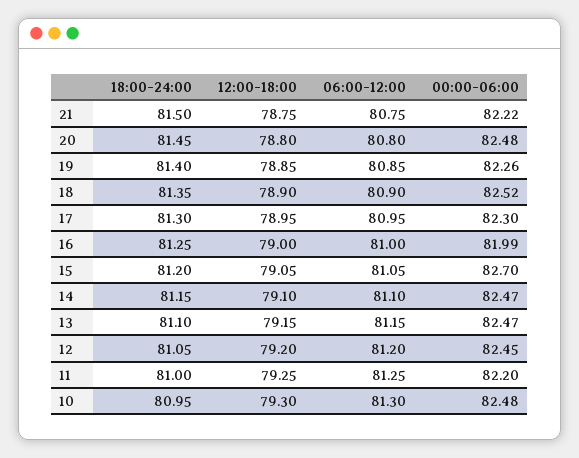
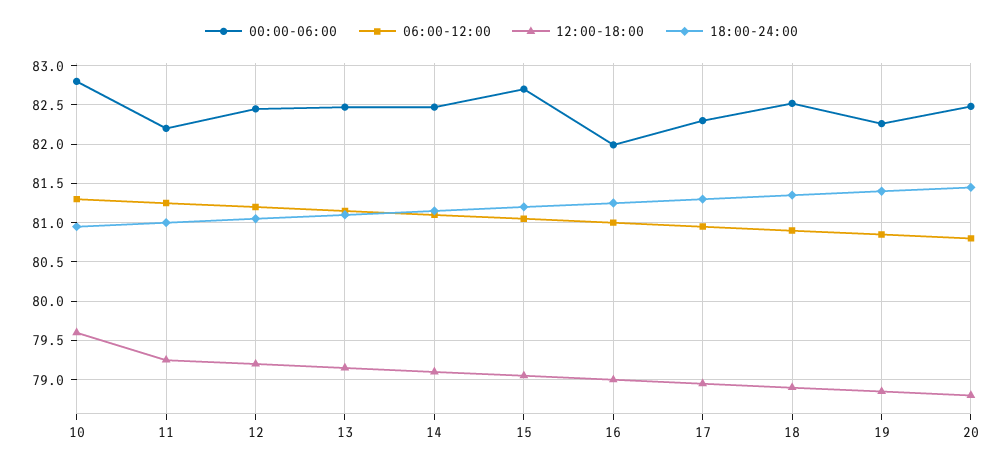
18:00-24:00, 21: 81.5 -> none
12:00-18:00, 21: 78.75 -> none
06:00-12:00, 21: 80.75 -> none
00:00-06:00, 21: 82.22 -> none
12:00-18:00, 10: 79.3 -> 79.6
00:00-06:00, 10: 82.48 -> 82.8

